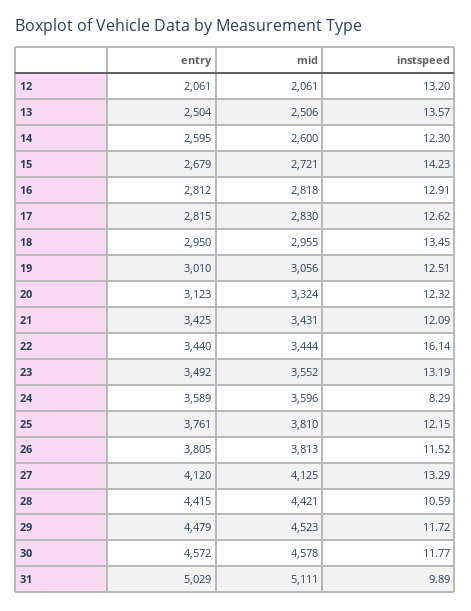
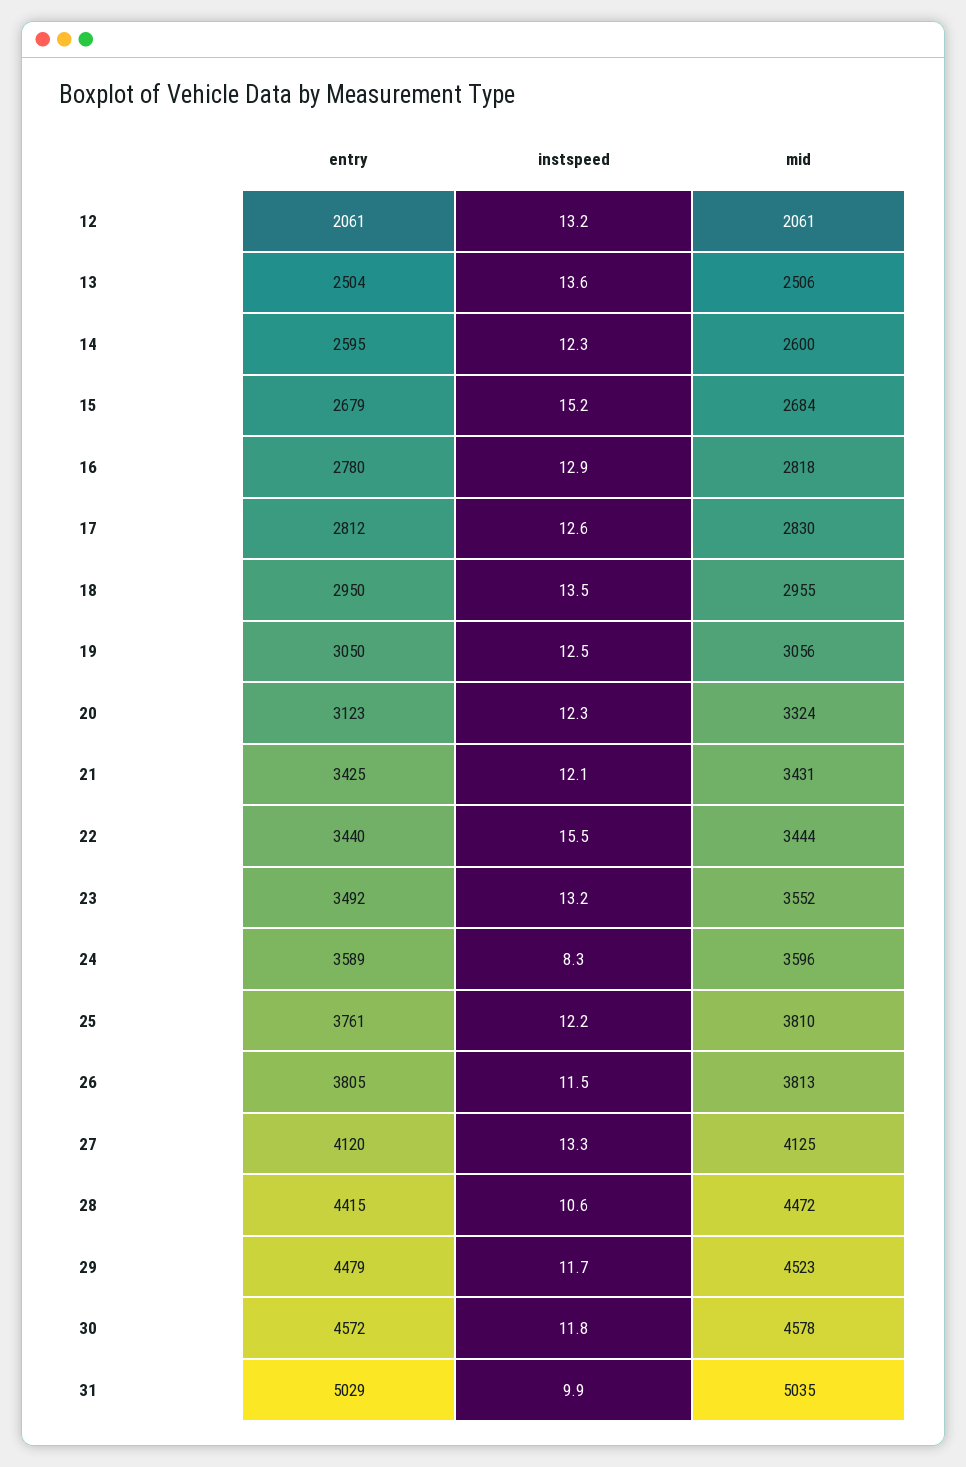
mid, 15: 2721 -> 2684
instspeed, 15: 14.23 -> 15.2
entry, 16: 2812 -> 2780
entry, 17: 2815 -> 2812
entry, 19: 3010 -> 3050
instspeed, 22: 16.14 -> 15.5
mid, 28: 4421 -> 4472
mid, 31: 5111 -> 5035

